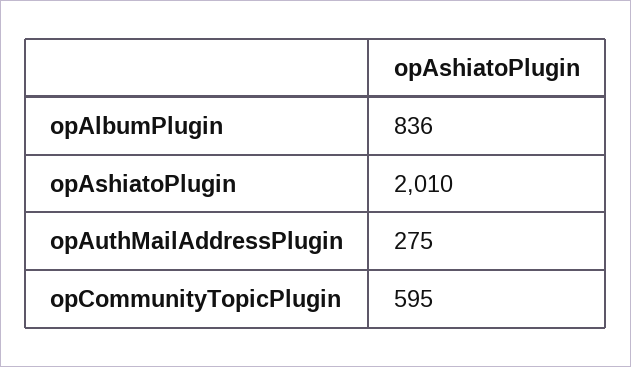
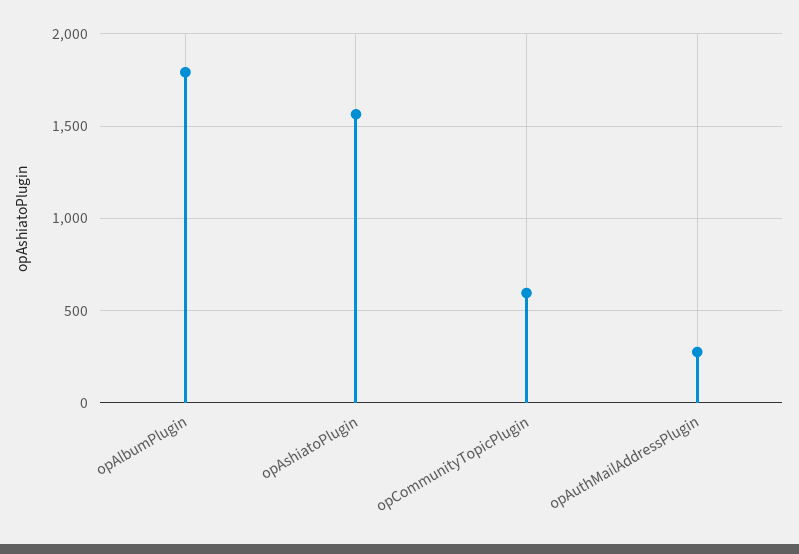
opAlbumPlugin: 836 -> 1800
opAshiatoPlugin: 2010 -> 1550

